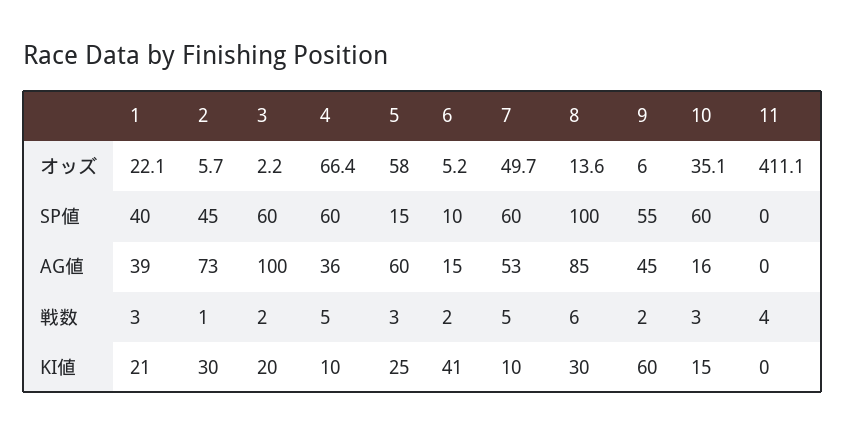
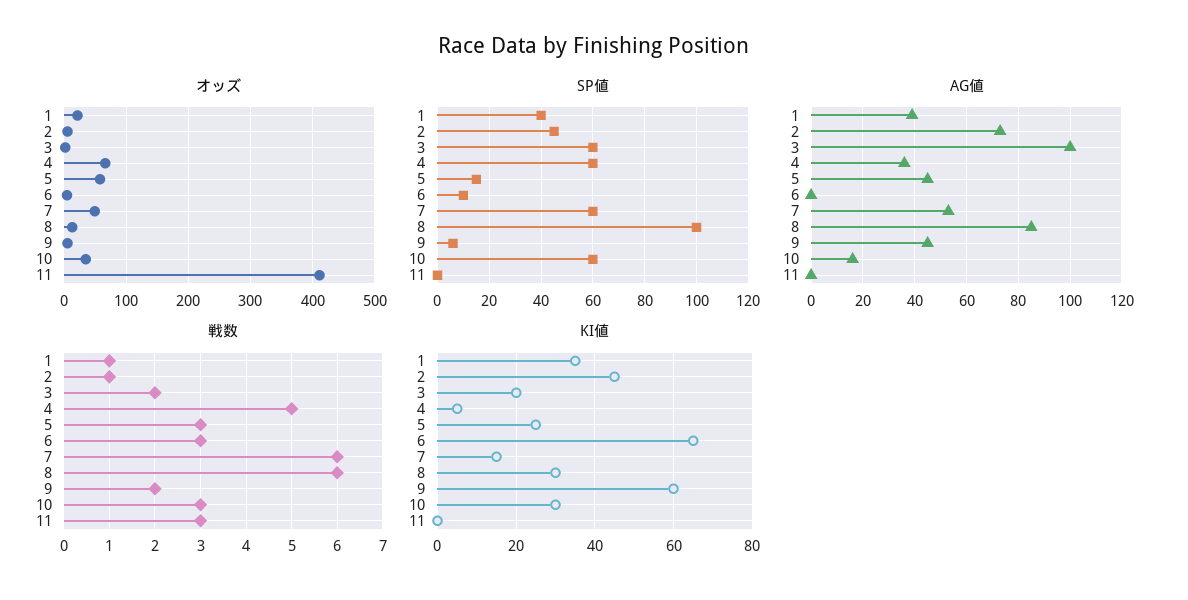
SP値, 9: 55 -> 5
AG値, 5: 60 -> 45
AG値, 6: 15 -> 0
戦数, 1: 3 -> 1
戦数, 6: 2 -> 3
戦数, 7: 5 -> 6
戦数, 11: 4 -> 3
KI値, 1: 21 -> 35
KI値, 2: 30 -> 45
KI値, 4: 10 -> 5
KI値, 6: 41 -> 65
KI値, 7: 10 -> 15
KI値, 10: 15 -> 30

